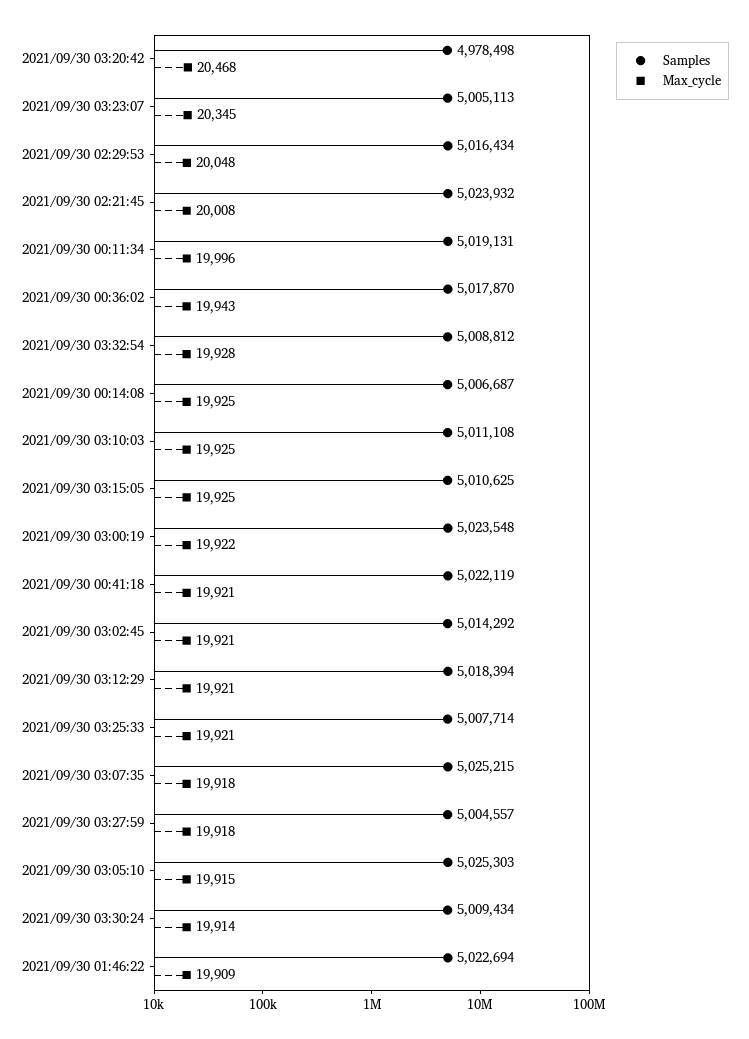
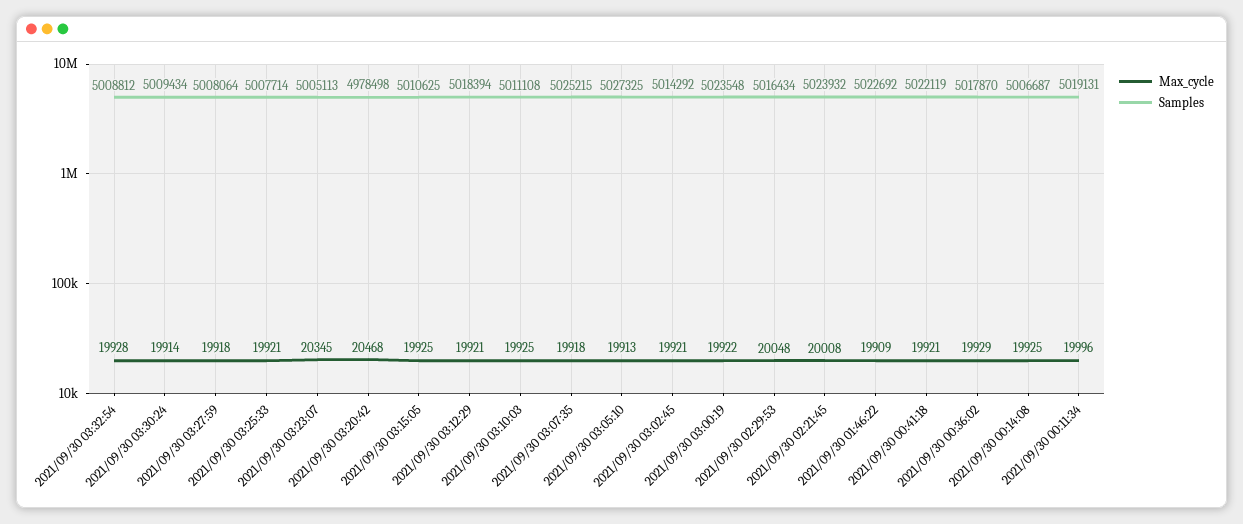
Max_cycle, 2021/09/30 00:36:02: 19943 -> 19929
Samples, 2021/09/30 03:27:59: 5004557 -> 5008064
Samples, 2021/09/30 03:05:10: 5025303 -> 5027325
Max_cycle, 2021/09/30 03:05:10: 19915 -> 19913
Samples, 2021/09/30 01:46:22: 5022694 -> 5022692

